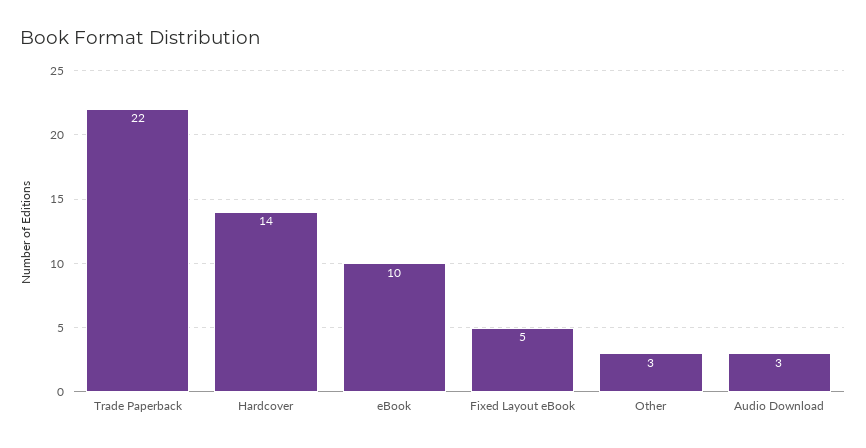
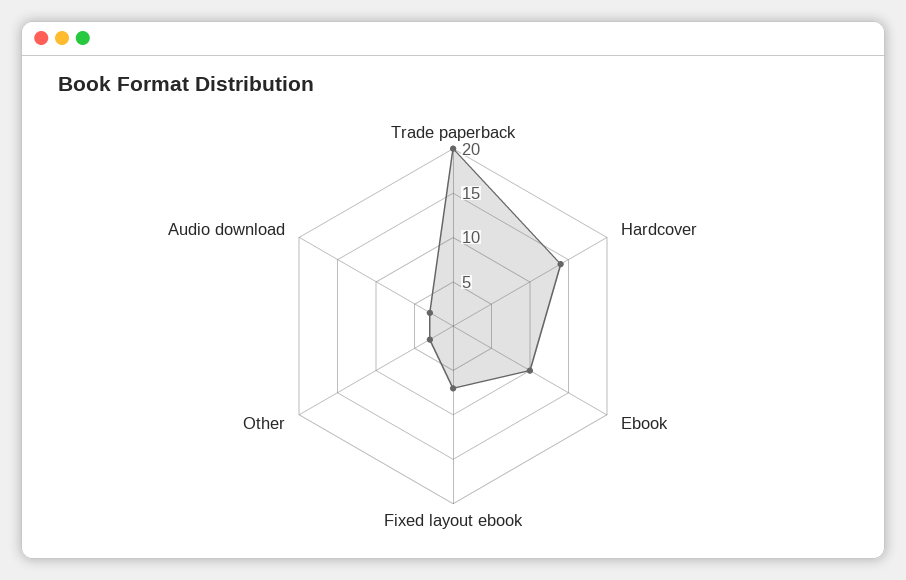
Trade Paperback: 22 -> 20
Fixed Layout eBook: 5 -> 7

